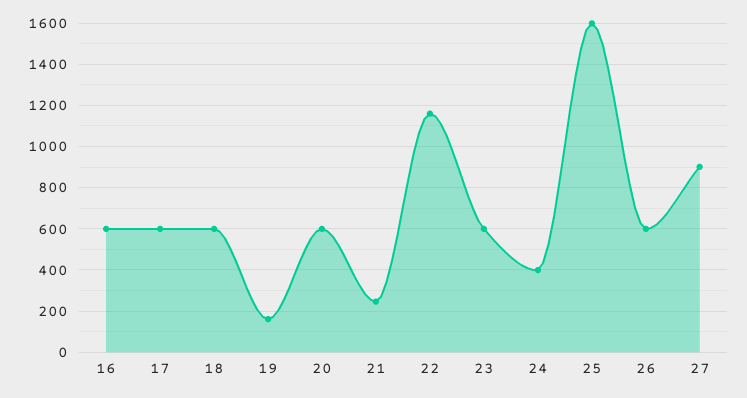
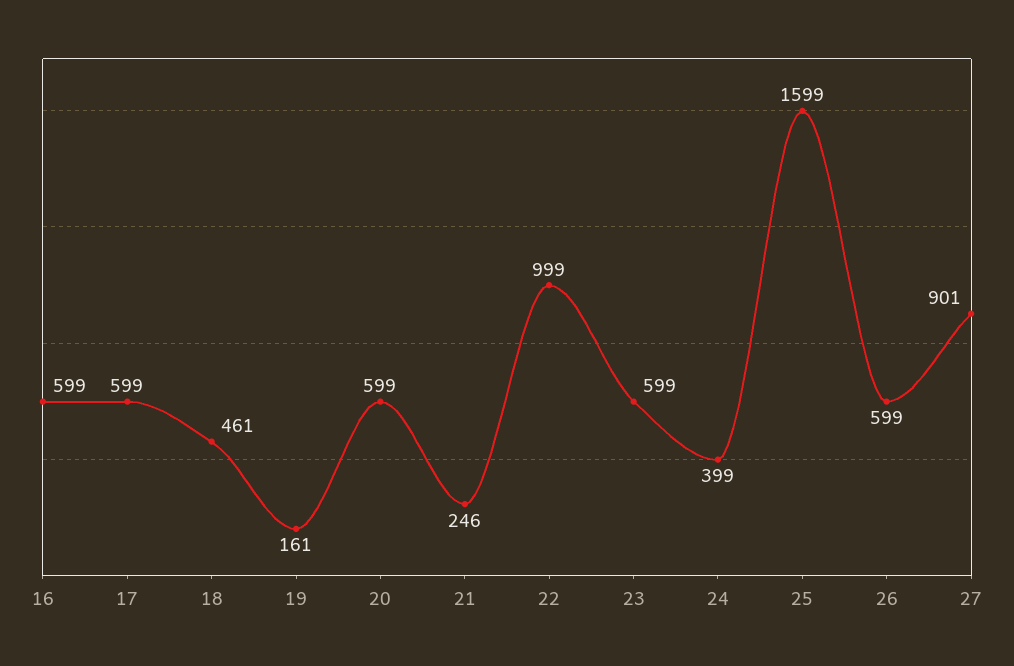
18: 600 -> 461
22: 1150 -> 999

